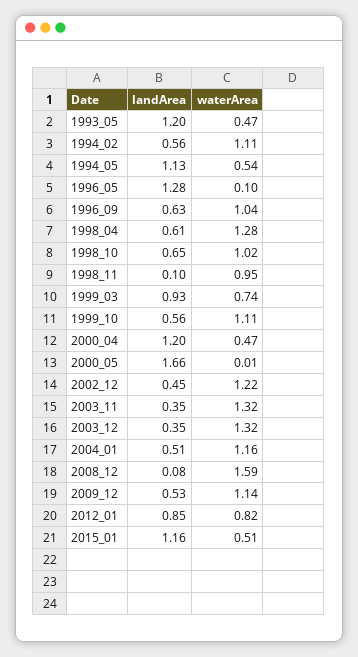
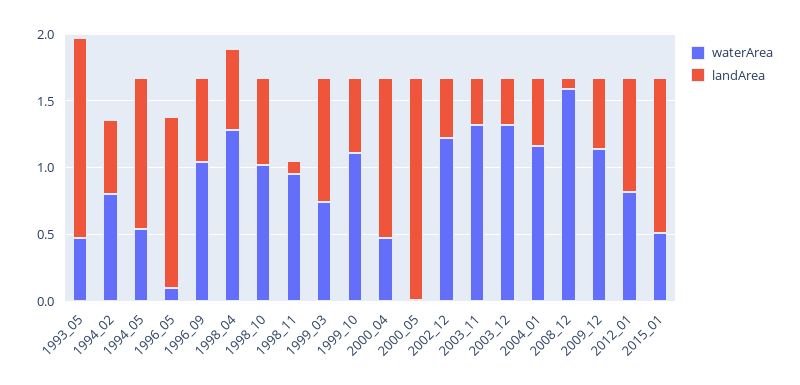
landArea, 1993_05: 1.2 -> 1.5
waterArea, 1994_02: 1.11 -> 0.8

